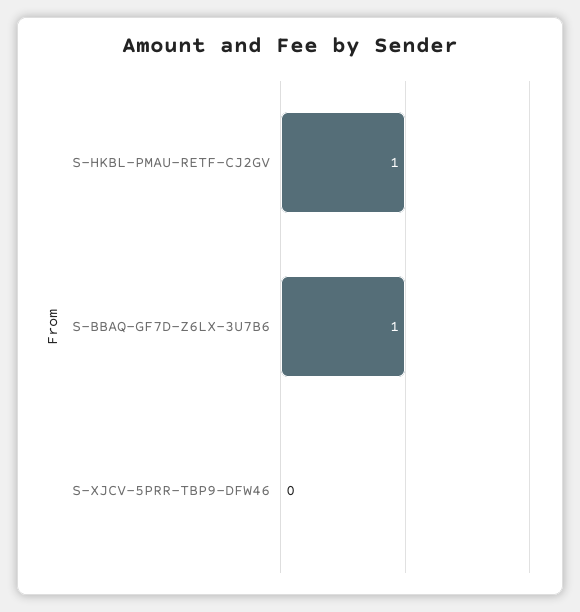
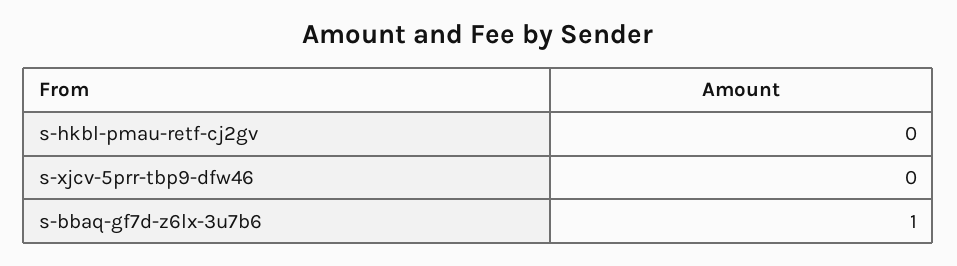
S-HKBL-PMAU-RETF-CJ2GV: 1 -> 0

